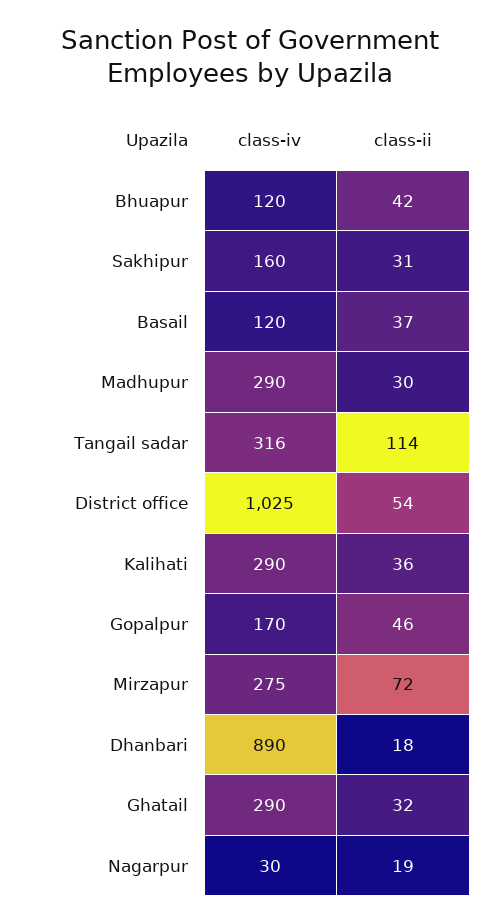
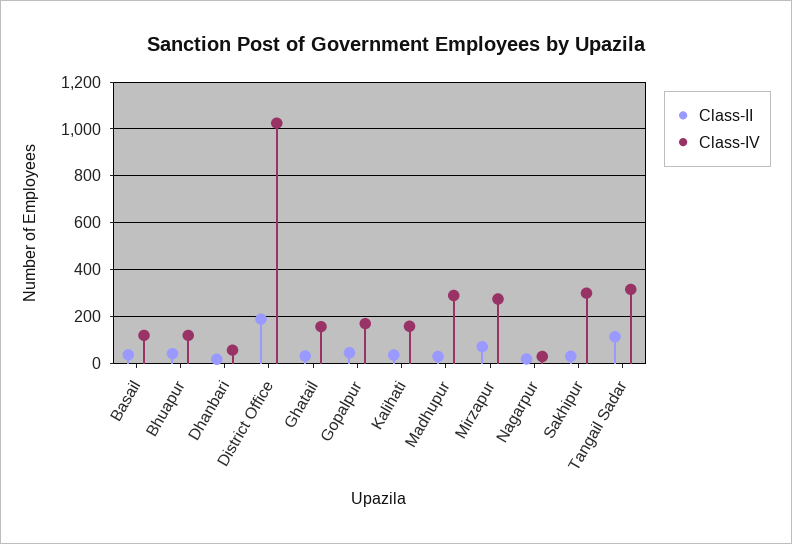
class-iv, Sakhipur: 160 -> 300
class-ii, District office: 54 -> 200
class-iv, Kalihati: 290 -> 150
class-iv, Dhanbari: 890 -> 50
class-iv, Ghatail: 290 -> 150

